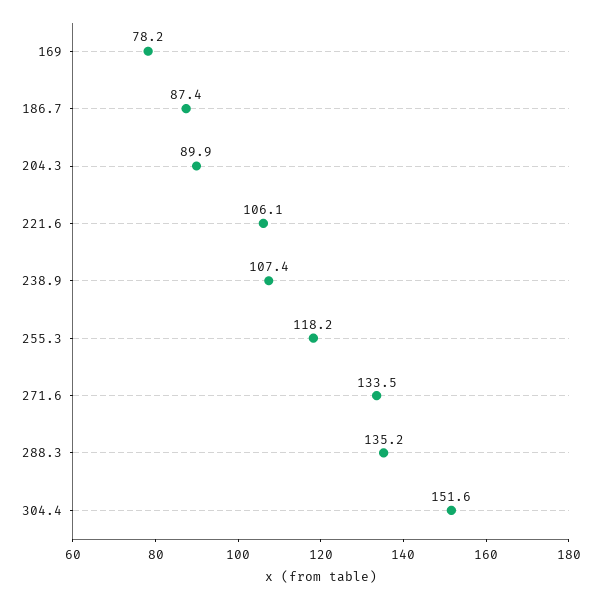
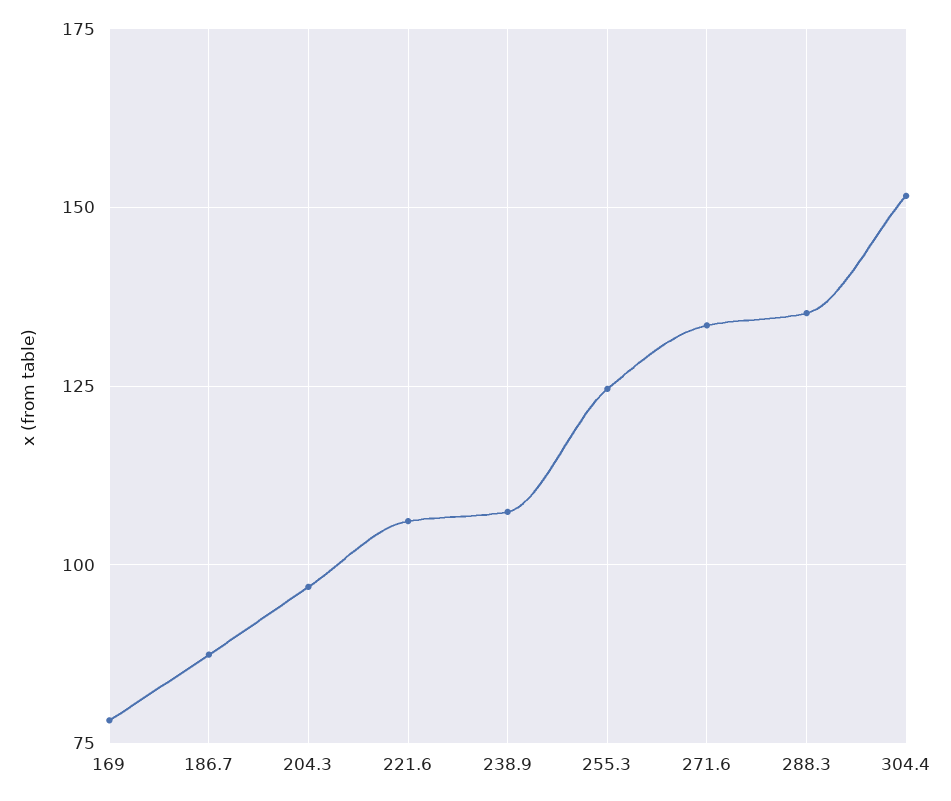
204.3: 89.9 -> 97.5
255.3: 118.2 -> 125

